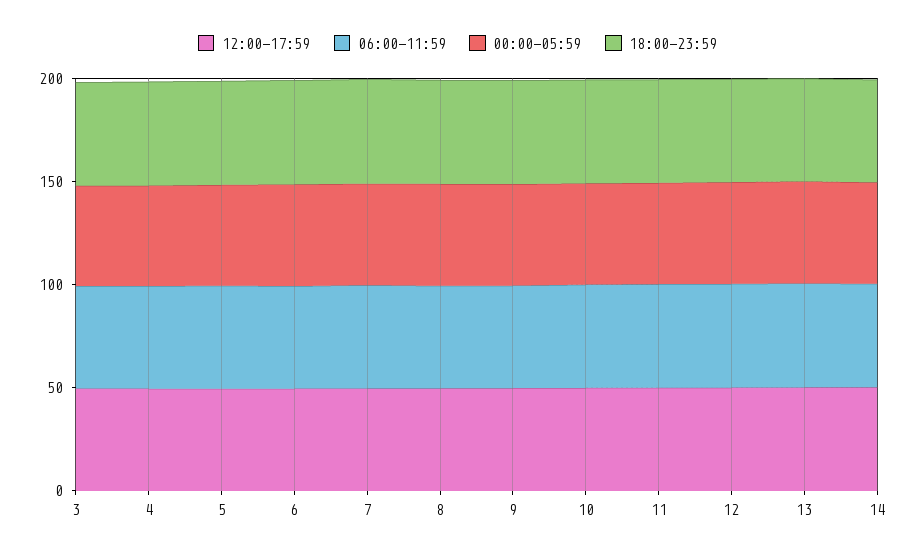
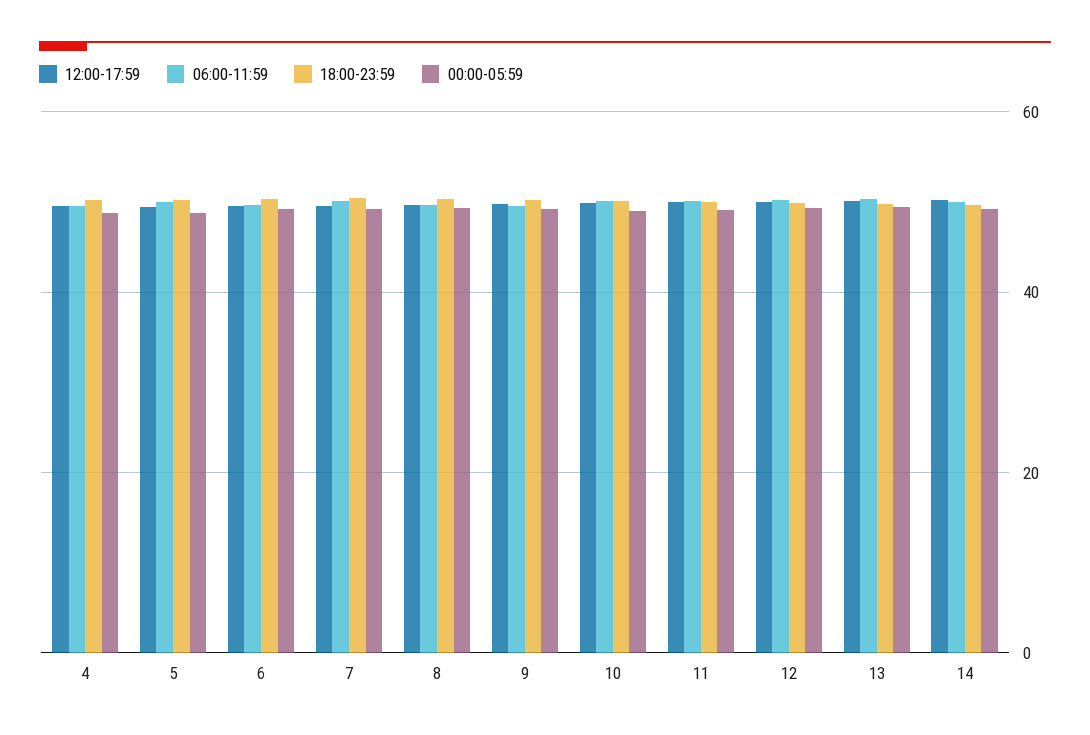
12:00-17:59, 3: 50 -> none
06:00-11:59, 3: 50 -> none
00:00-05:59, 3: 50 -> none
18:00-23:59, 3: 50 -> none

